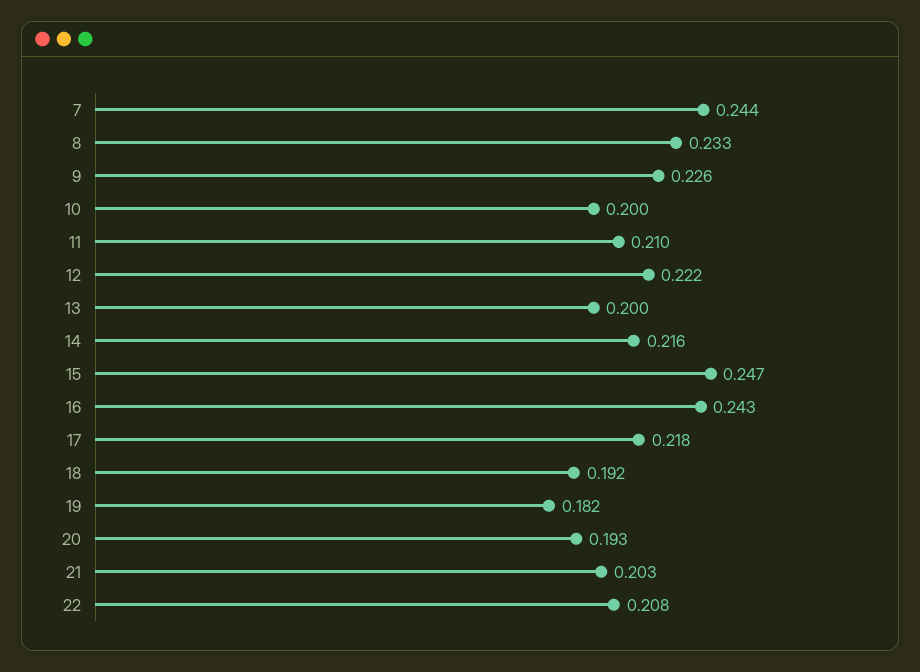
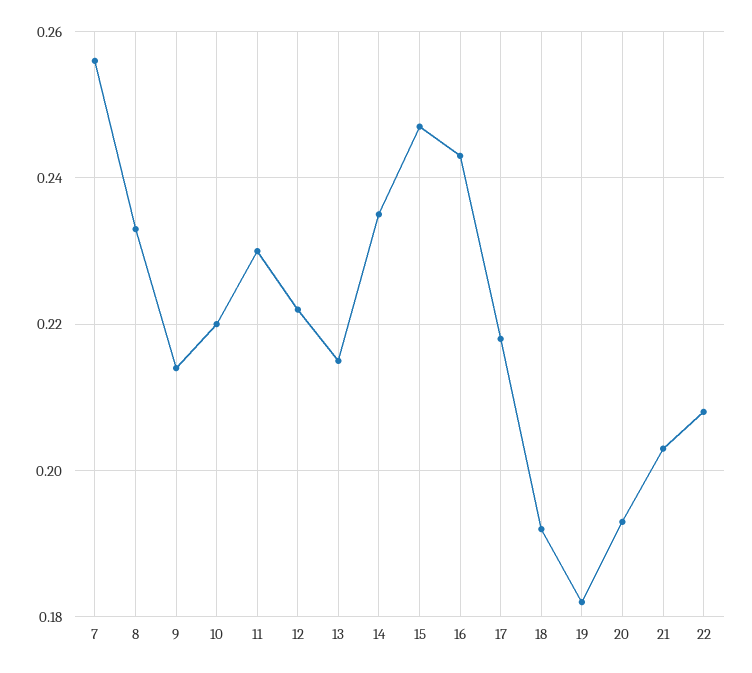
7: 0.244 -> 0.255
9: 0.226 -> 0.215
10: 0.2 -> 0.22
11: 0.21 -> 0.23
13: 0.2 -> 0.215
14: 0.216 -> 0.235

